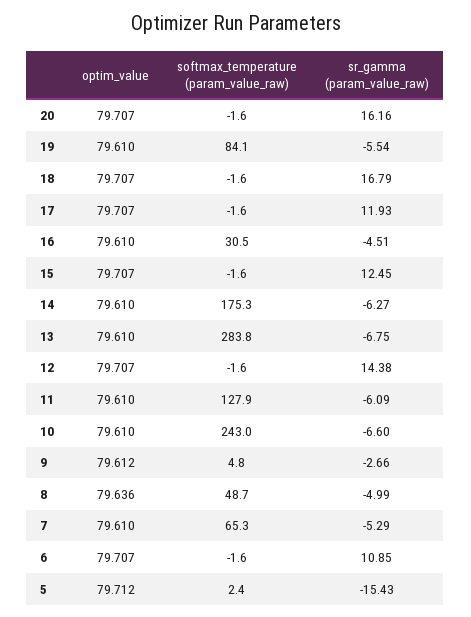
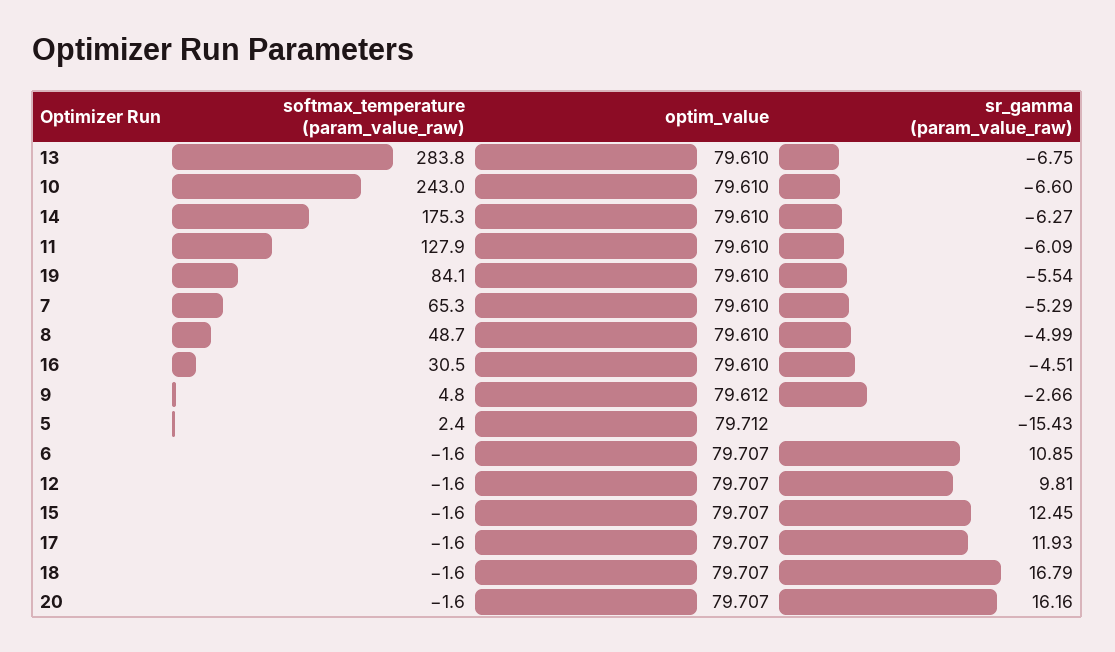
sr_gamma (param_value_raw), 12: 14.38 -> 9.81
optim_value, 8: 79.636 -> 79.61

